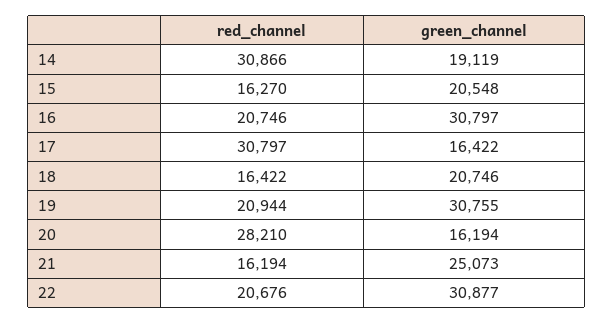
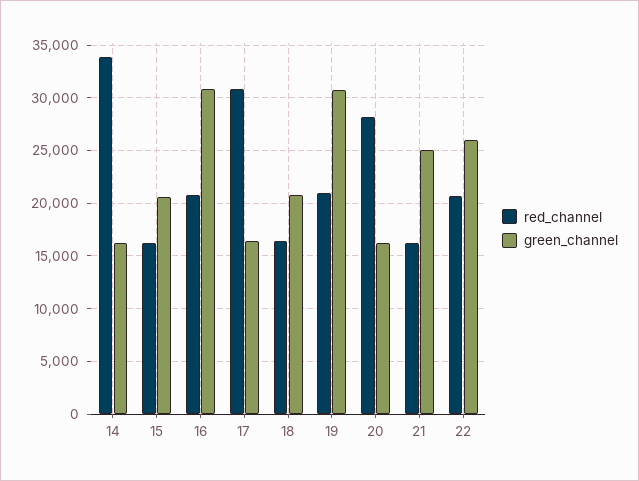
red_channel, 14: 30866 -> 34000
green_channel, 14: 19119 -> 16000
green_channel, 22: 30877 -> 26000

